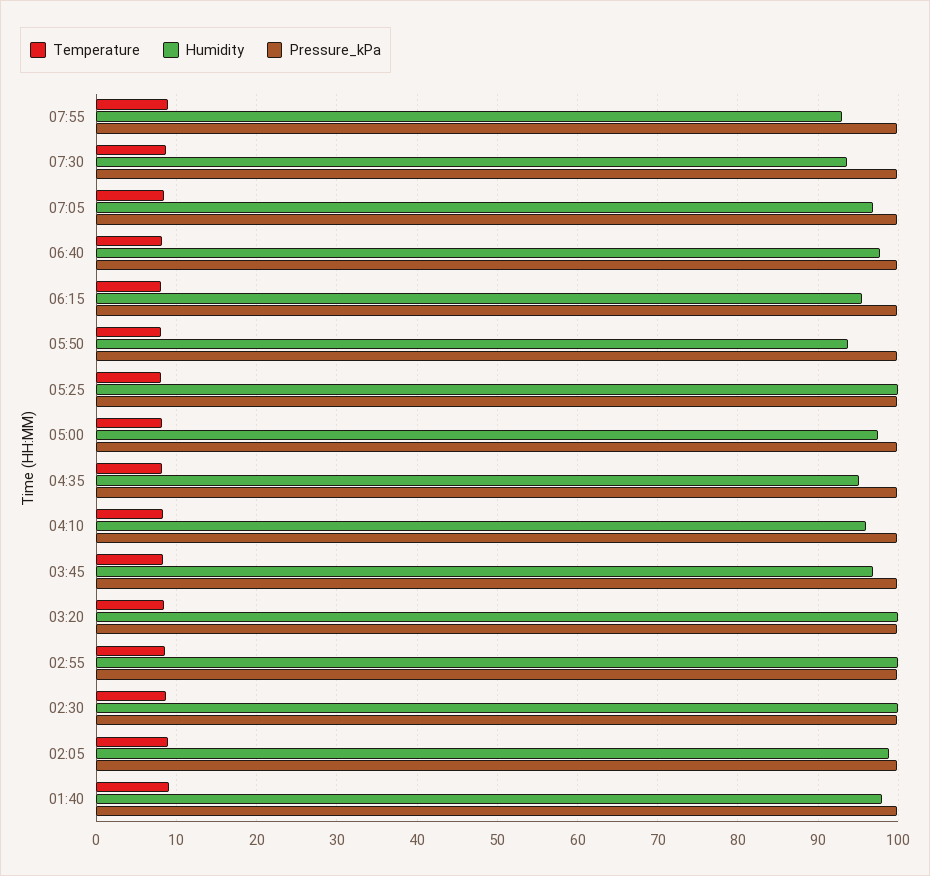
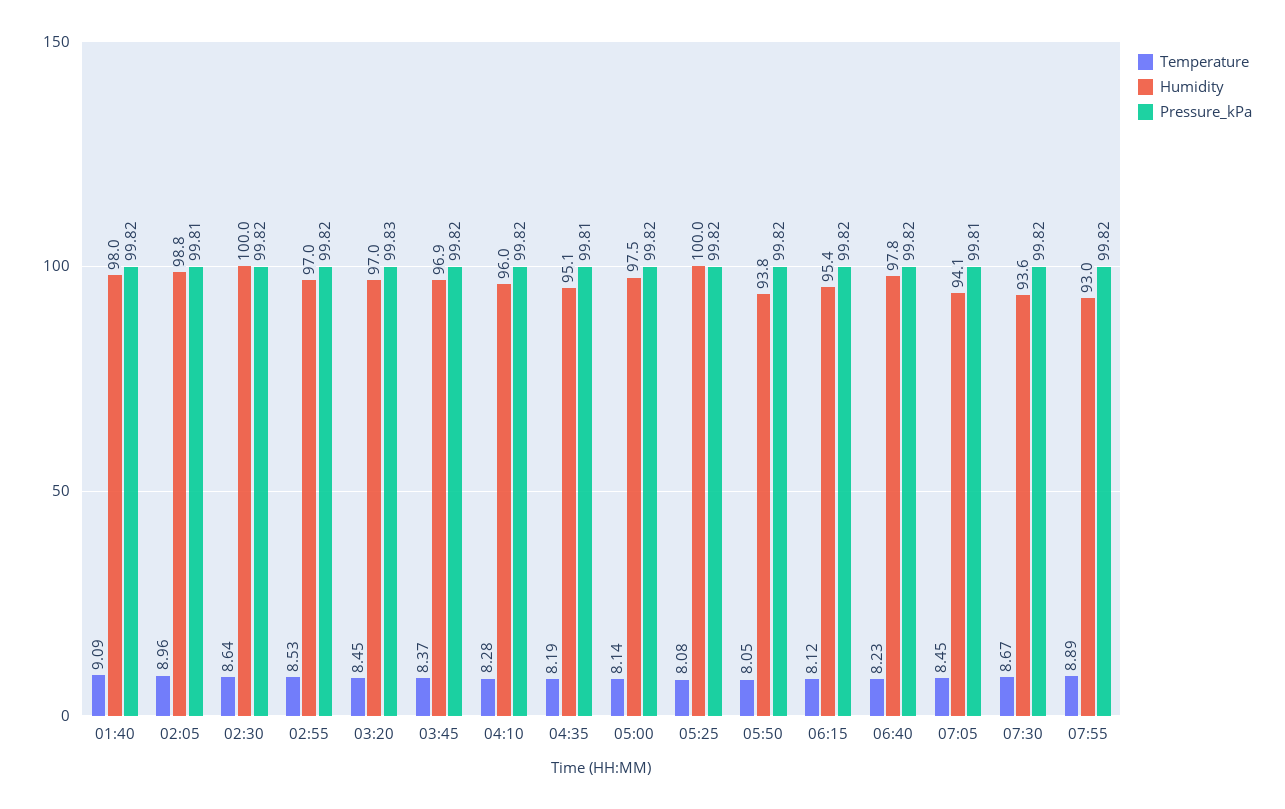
Humidity, 07:05: 97 -> 94.1
Humidity, 03:20: 100 -> 97
Humidity, 02:55: 100 -> 97

